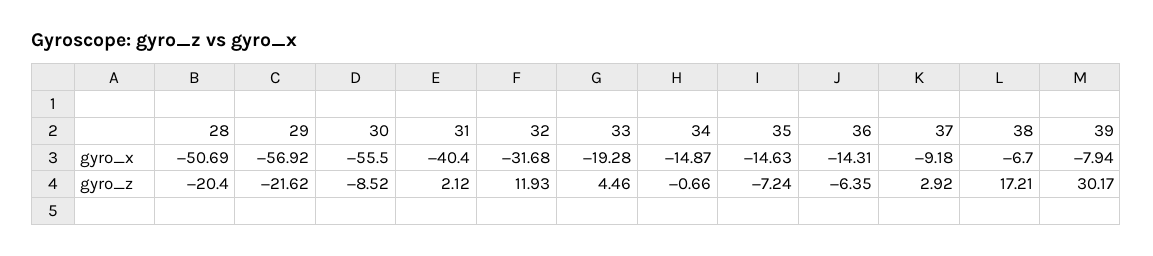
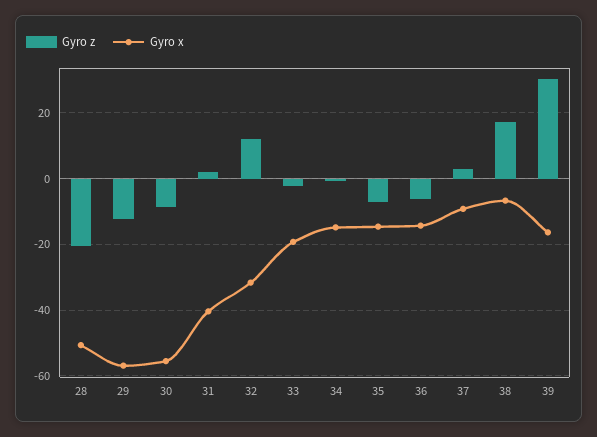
gyro_x, 39: -7.94 -> -16
gyro_z, 29: -21.62 -> -12
gyro_z, 33: 4.46 -> -2

